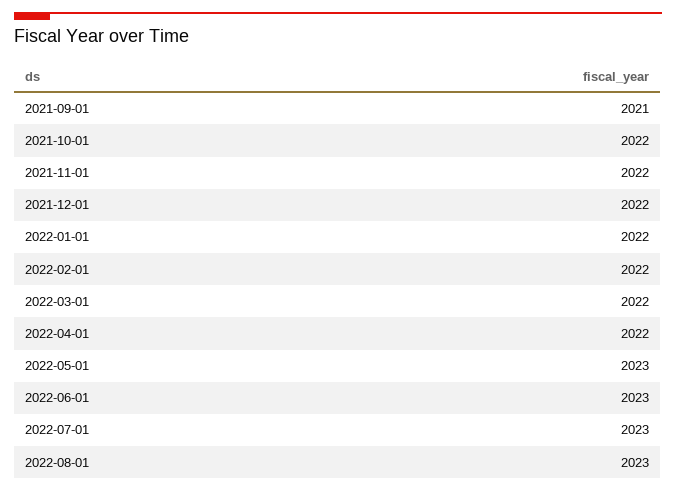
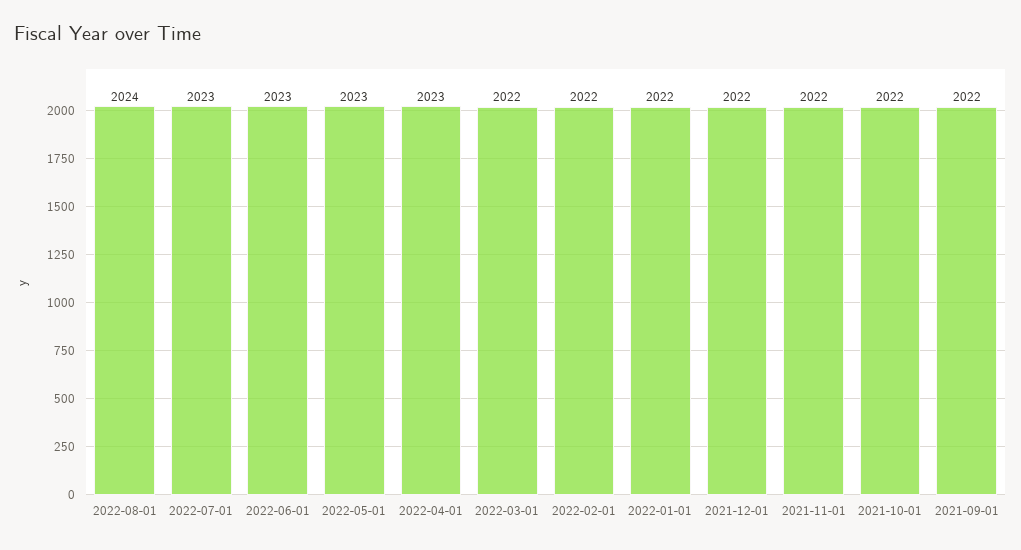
2021-09-01: 2021 -> 2022
2022-04-01: 2022 -> 2023
2022-08-01: 2023 -> 2024

